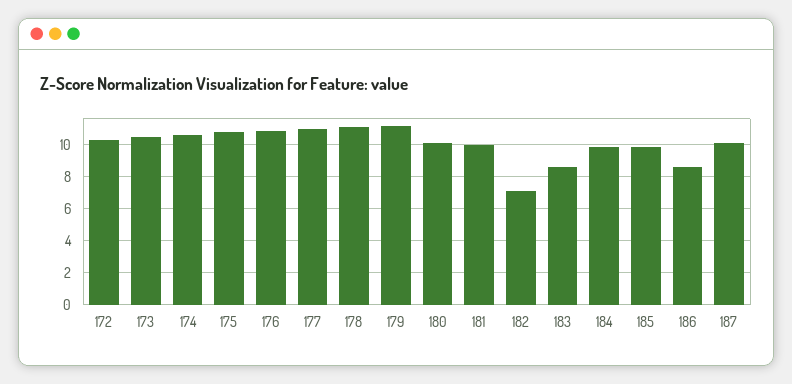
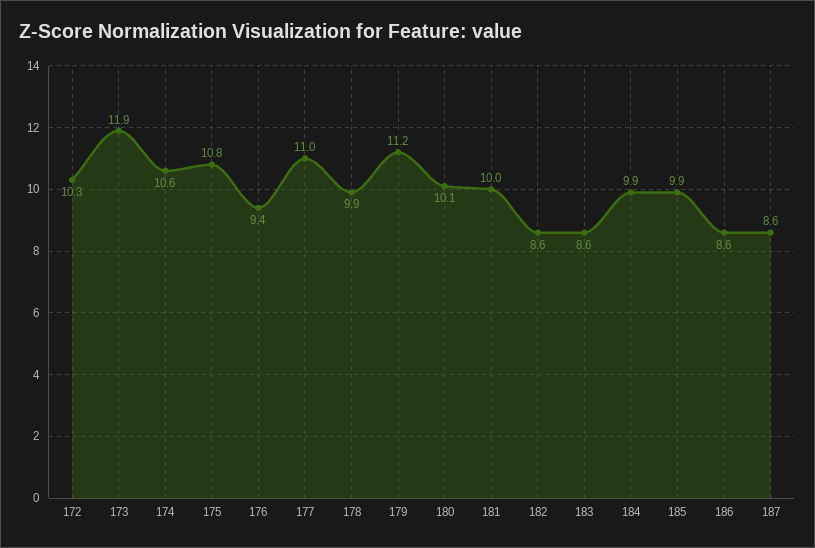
173: 10.5 -> 11.9
176: 11 -> 9.4
178: 11 -> 9.9
182: 7 -> 8.6
187: 10 -> 8.6

